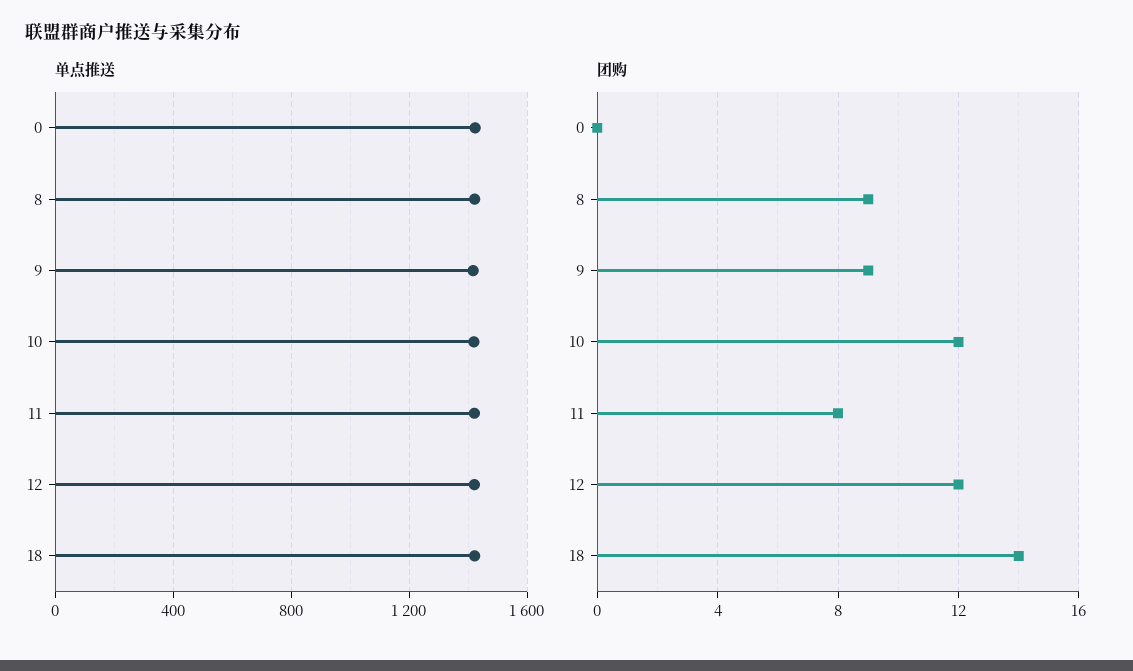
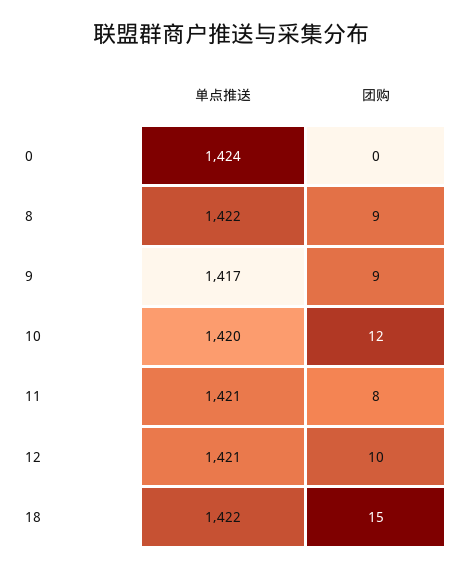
团购, 12: 12 -> 10
团购, 18: 14 -> 15

